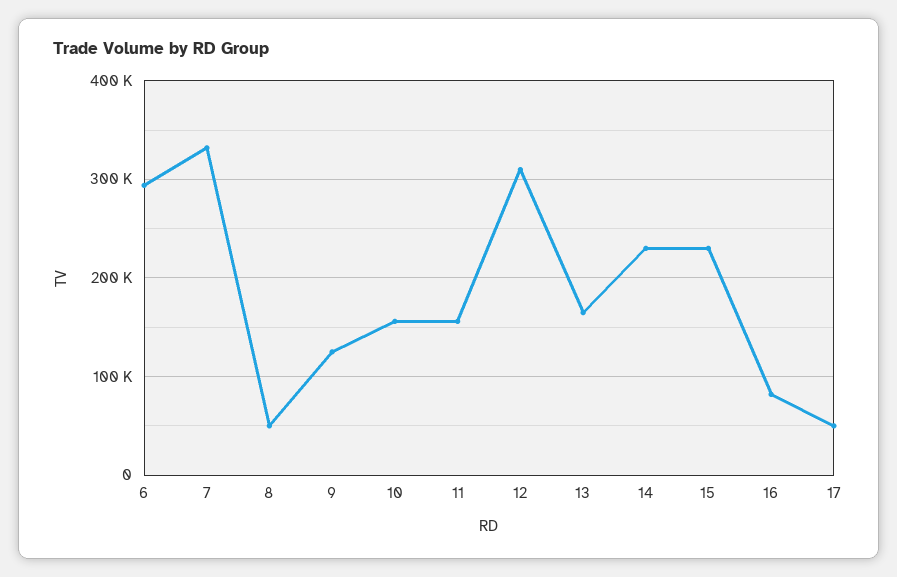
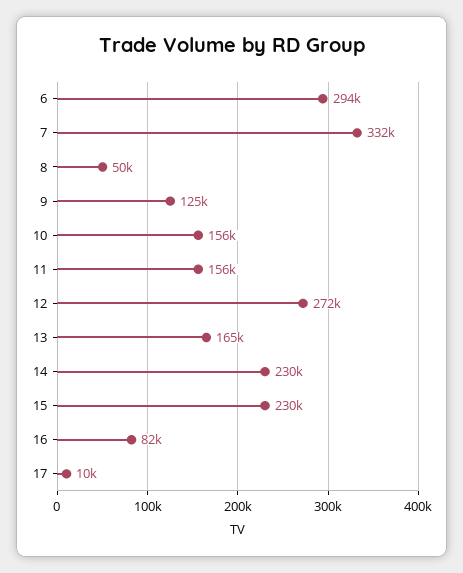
12: 310000 -> 272000
17: 50000 -> 10000

